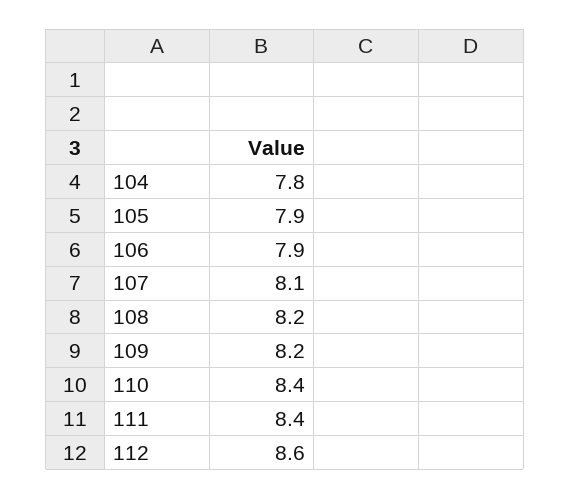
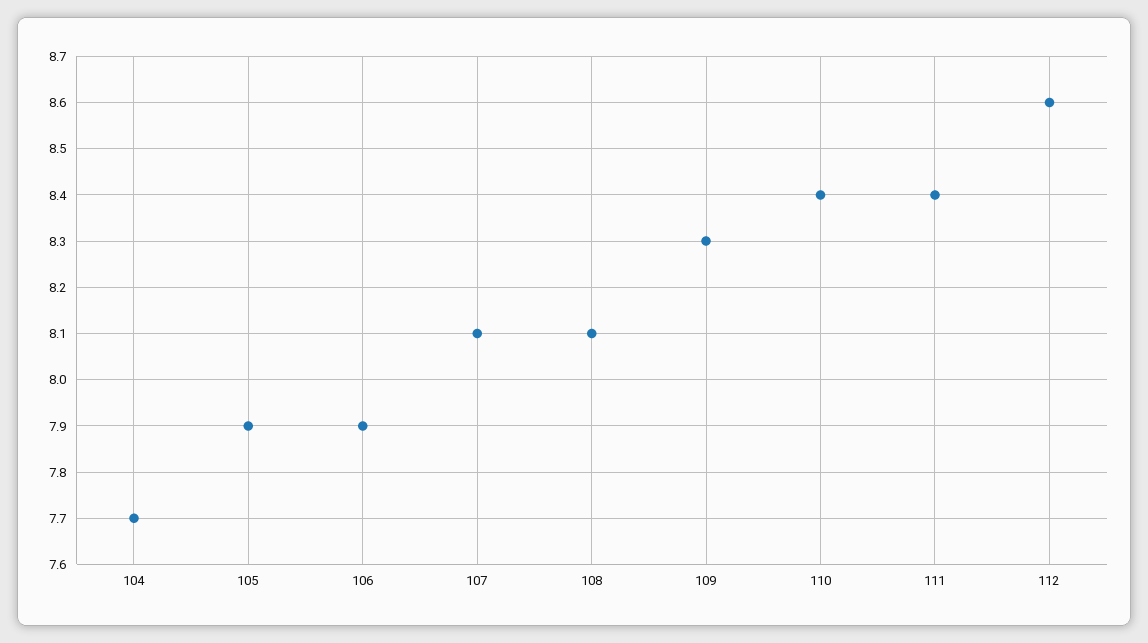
104: 7.8 -> 7.7
108: 8.2 -> 8.1
109: 8.2 -> 8.3

